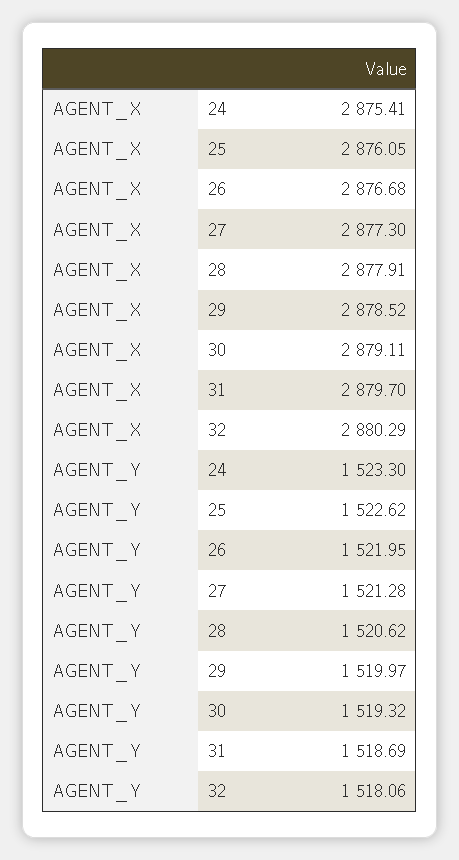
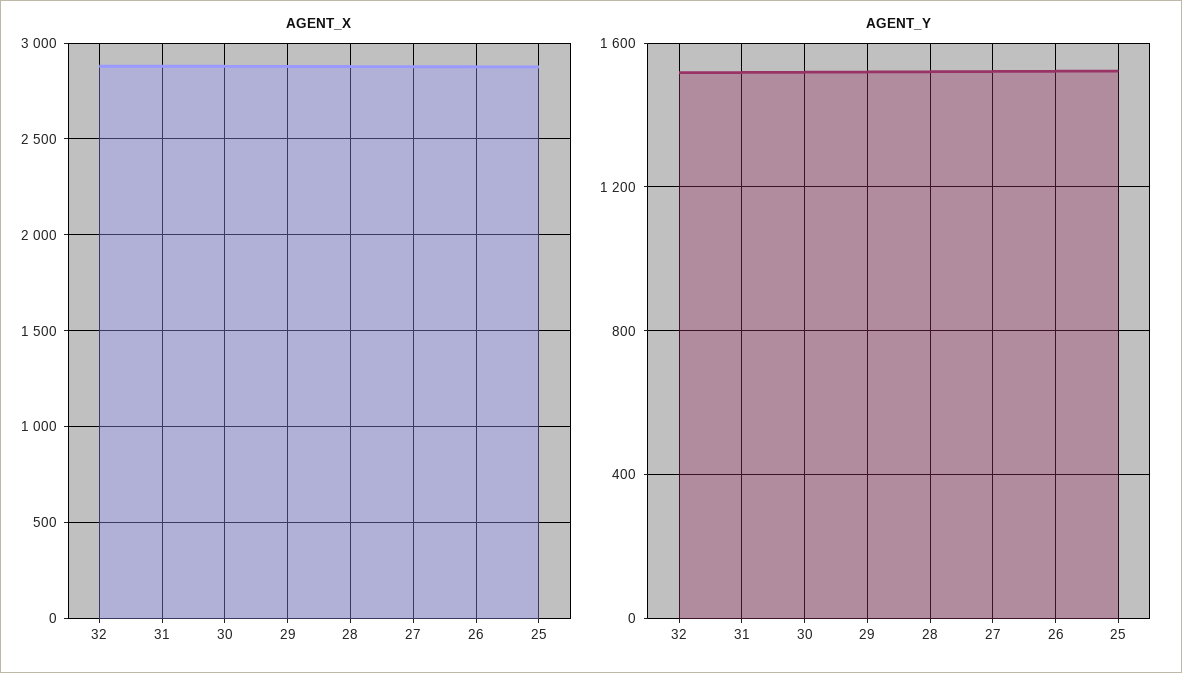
AGENT_X, 24: 2875.41 -> none
AGENT_Y, 24: 1523.3 -> none

